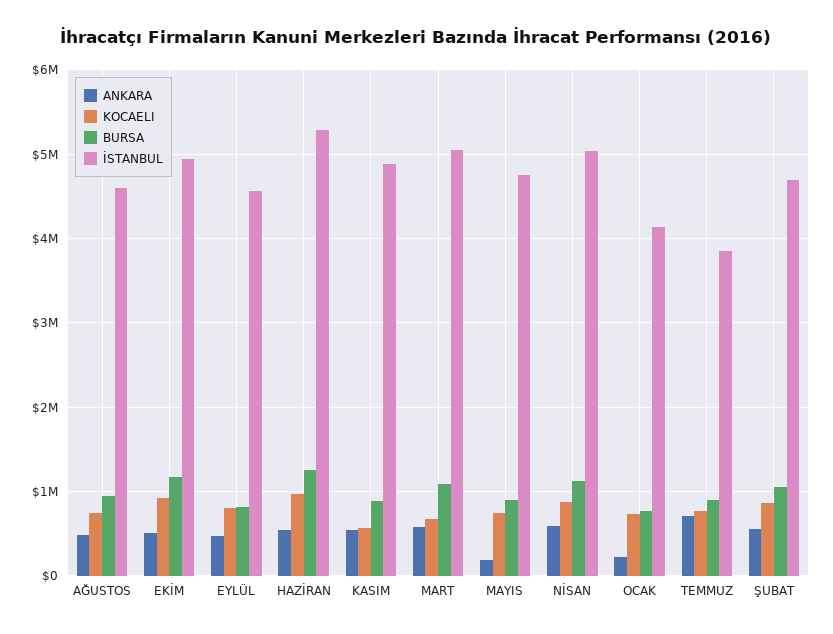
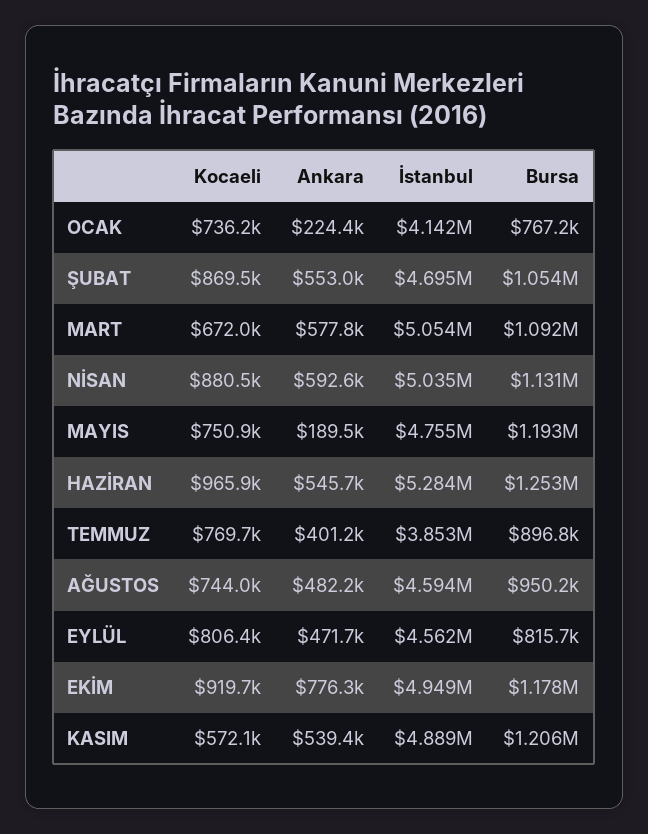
ANKARA, EKİM: 500000 -> 776300
BURSA, KASIM: 900000 -> 1206000
BURSA, MAYIS: 900000 -> 1193000
ANKARA, TEMMUZ: 700000 -> 401200

